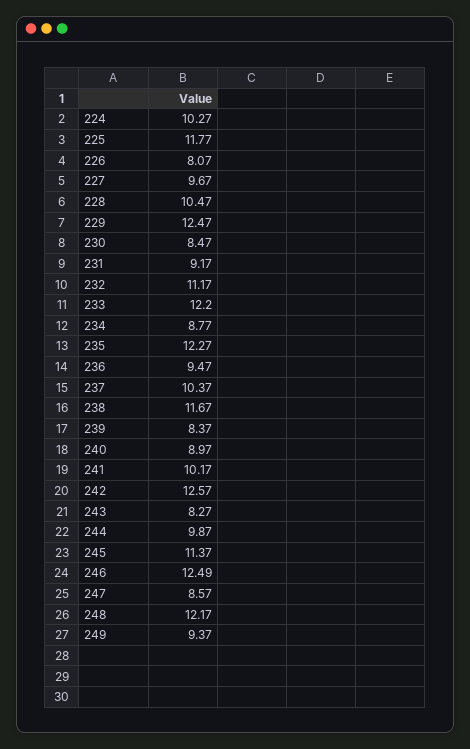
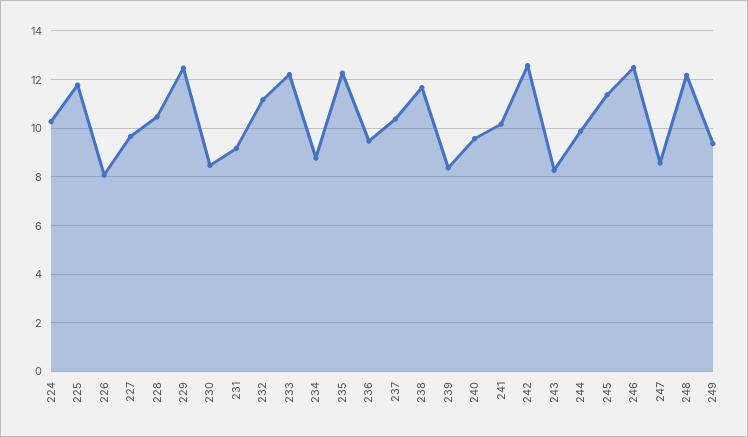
240: 8.97 -> 9.5

